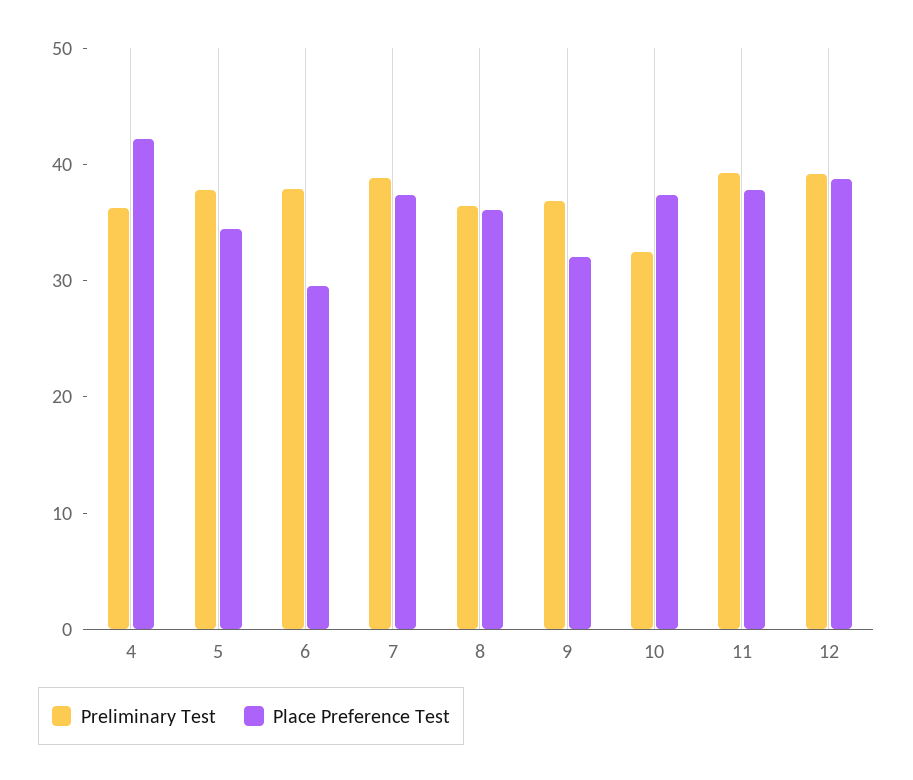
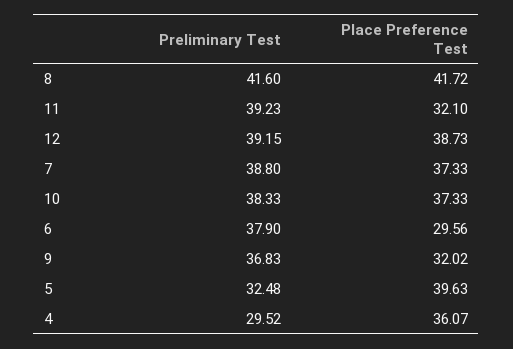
Preliminary Test, 4: 36 -> 29.52
Place Preference Test, 4: 42 -> 36.07
Preliminary Test, 5: 38 -> 32.48
Place Preference Test, 5: 34 -> 39.63
Preliminary Test, 8: 36 -> 41.6
Place Preference Test, 8: 36 -> 41.72
Preliminary Test, 10: 32 -> 38.33
Place Preference Test, 11: 38 -> 32.1

